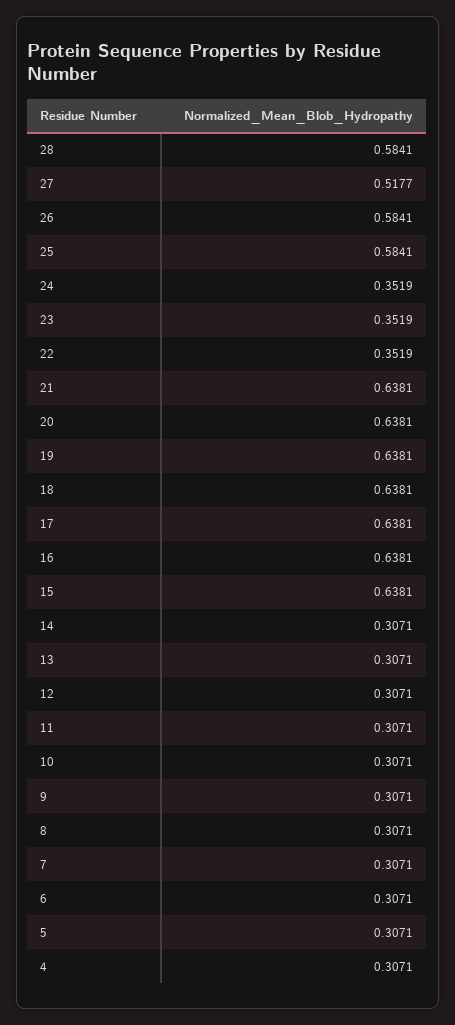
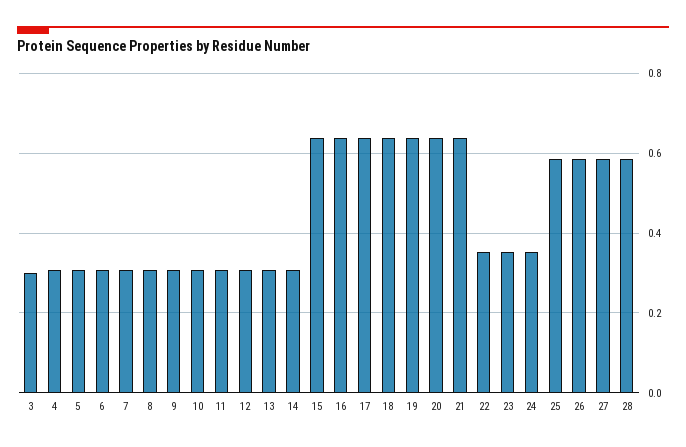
27: 0.5177 -> 0.58
3: none -> 0.3

